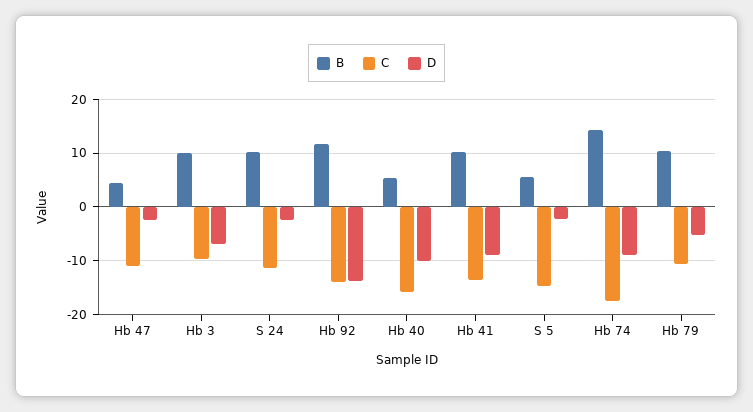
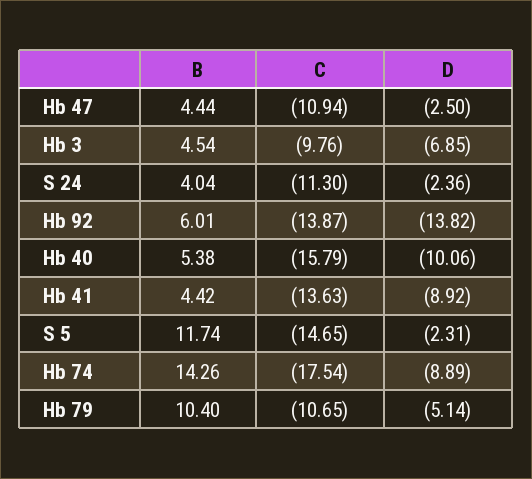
B, Hb 3: 10 -> 4.54
B, S 24: 10 -> 4.04
B, Hb 92: 12 -> 6.01
B, Hb 41: 10 -> 4.42
B, S 5: 6 -> 11.74

